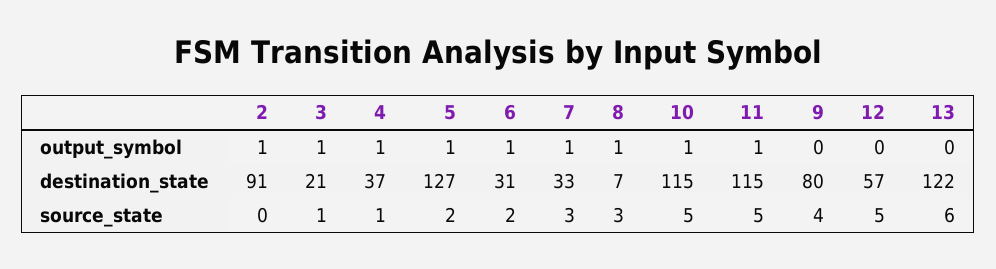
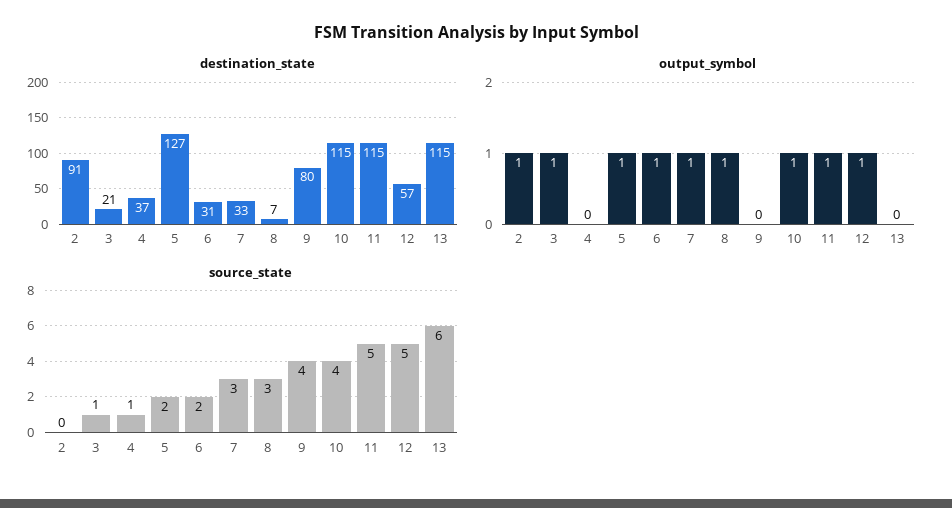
output_symbol, 4: 1 -> 0
output_symbol, 12: 0 -> 1
destination_state, 13: 122 -> 115
source_state, 10: 5 -> 4

